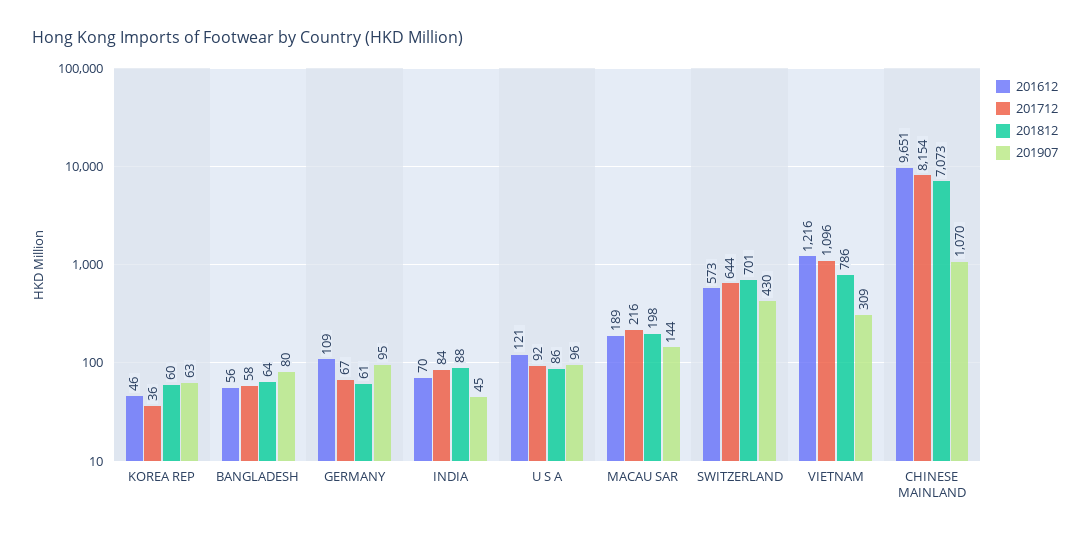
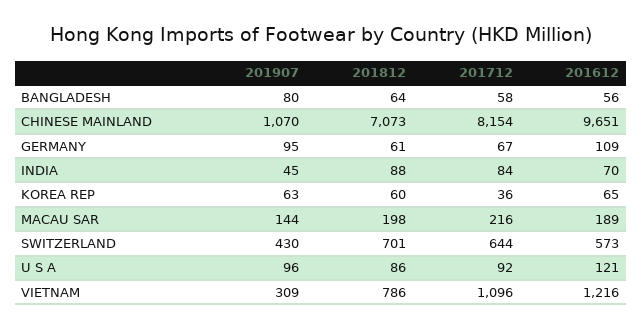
201612, KOREA REP: 46 -> 65

